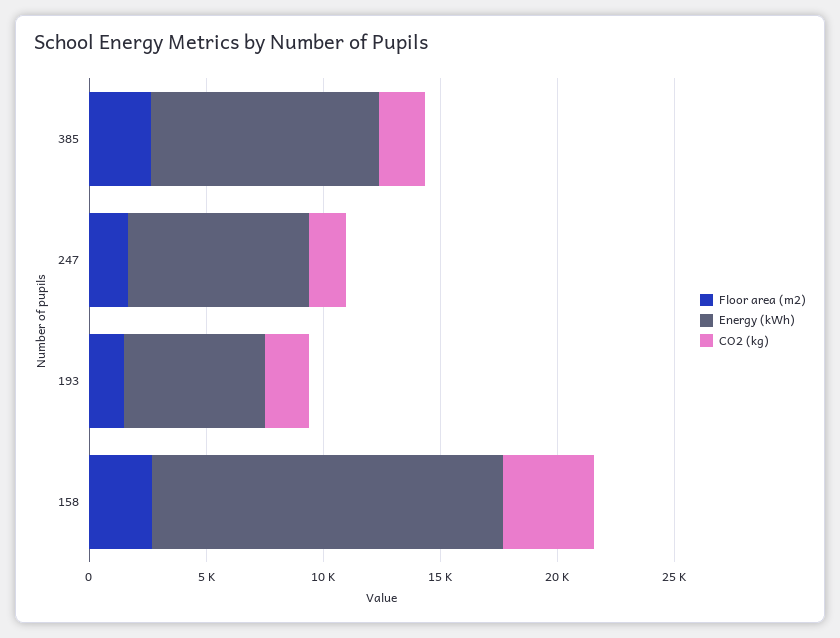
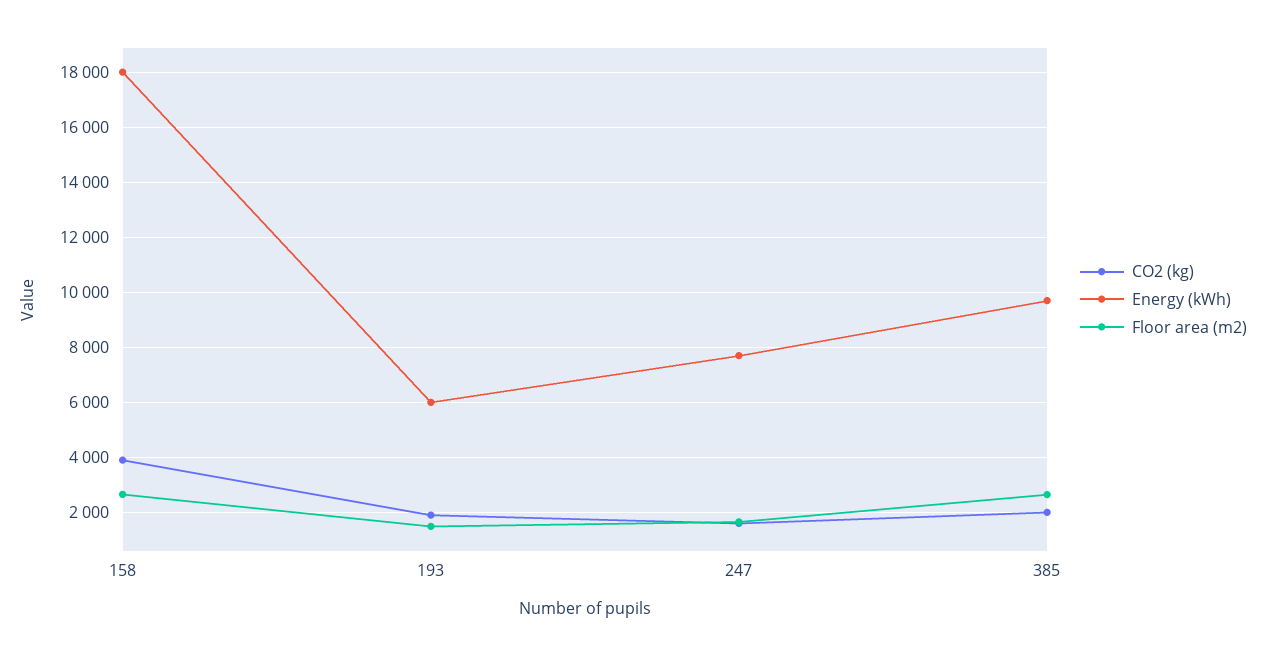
Energy (kWh), 158: 15000 -> 18000

